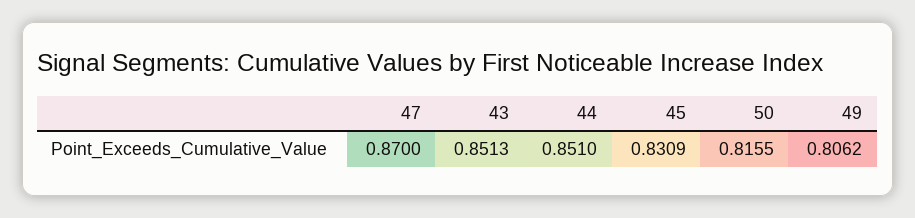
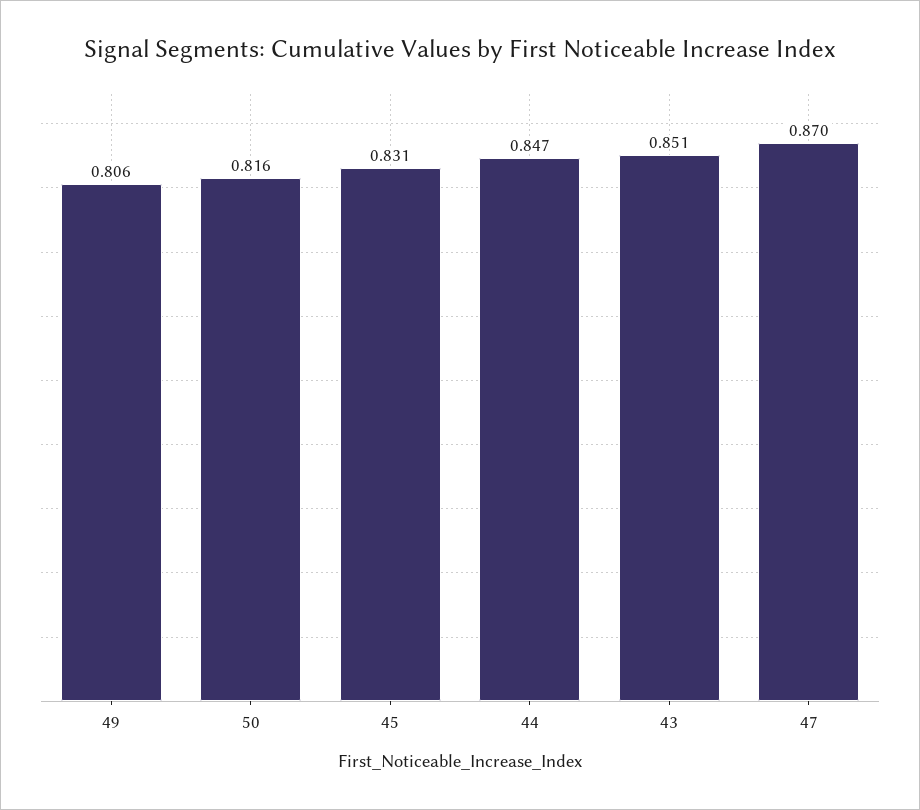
44: 0.851 -> 0.847

